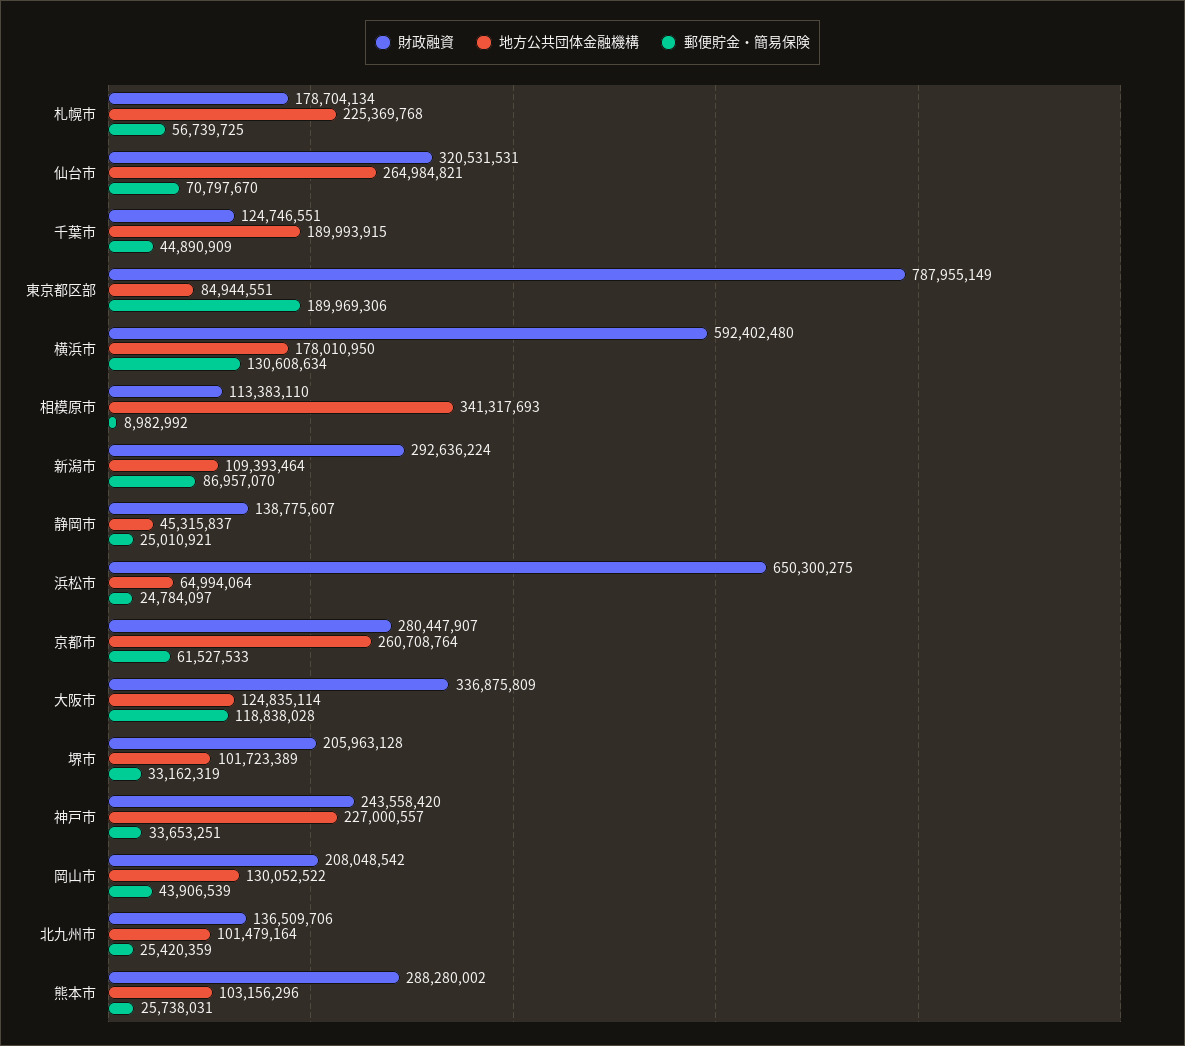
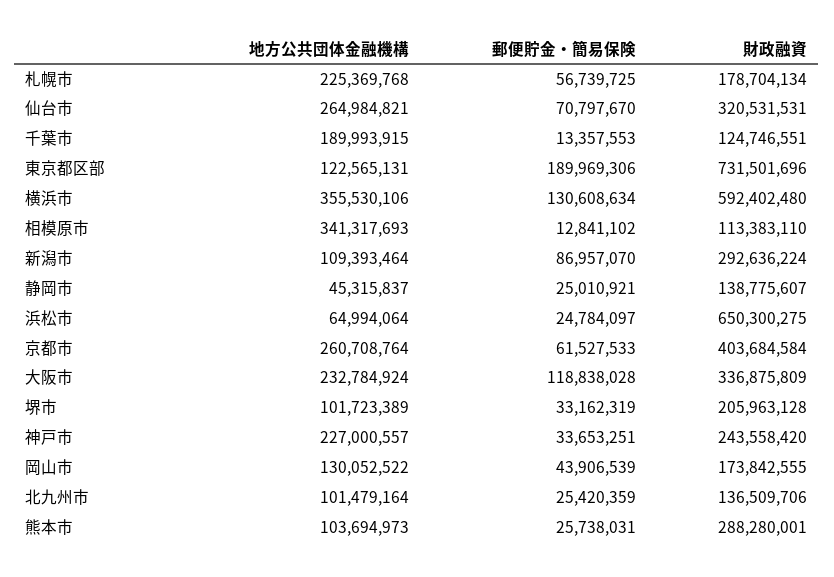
郵便貯金・簡易保険, 千葉市: 44890909 -> 13357553
財政融資, 東京都区部: 787955149 -> 731501696
地方公共団体金融機構, 東京都区部: 84944551 -> 122565131
地方公共団体金融機構, 横浜市: 178010950 -> 355530106
郵便貯金・簡易保険, 相模原市: 8982992 -> 12841102
財政融資, 京都市: 280447907 -> 403684584
地方公共団体金融機構, 大阪市: 124835114 -> 232784924
財政融資, 岡山市: 208048542 -> 173842555
財政融資, 熊本市: 288280002 -> 288280001
地方公共団体金融機構, 熊本市: 103156296 -> 103694973

